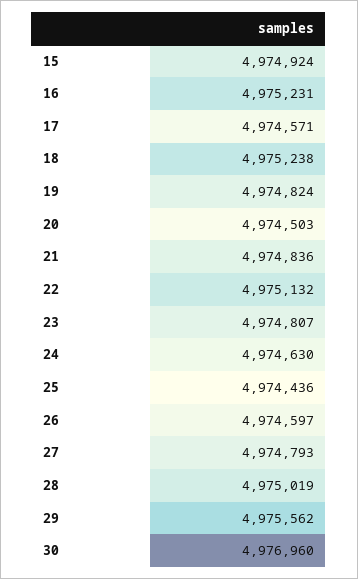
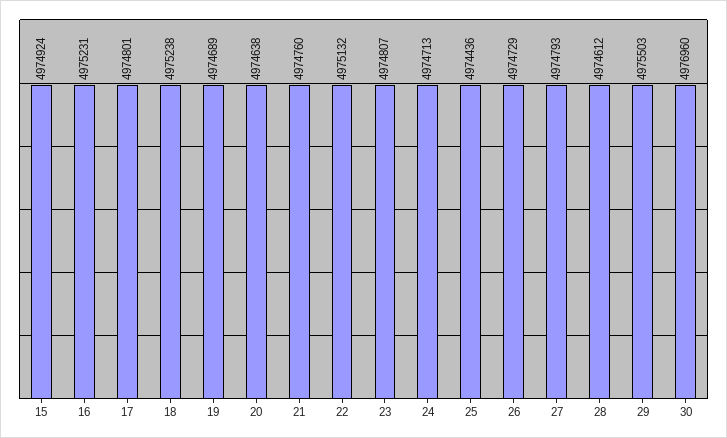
17: 4974571 -> 4974801
19: 4974824 -> 4974689
20: 4974503 -> 4974638
21: 4974836 -> 4974760
24: 4974630 -> 4974713
26: 4974597 -> 4974729
28: 4975019 -> 4974612
29: 4975562 -> 4975503

